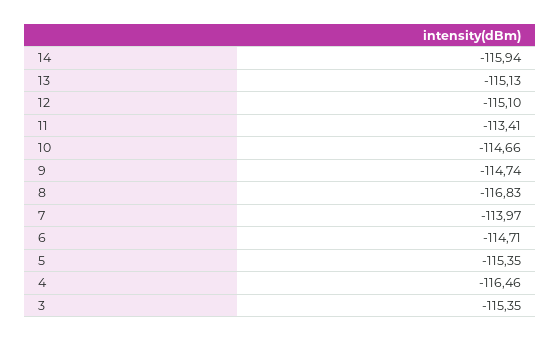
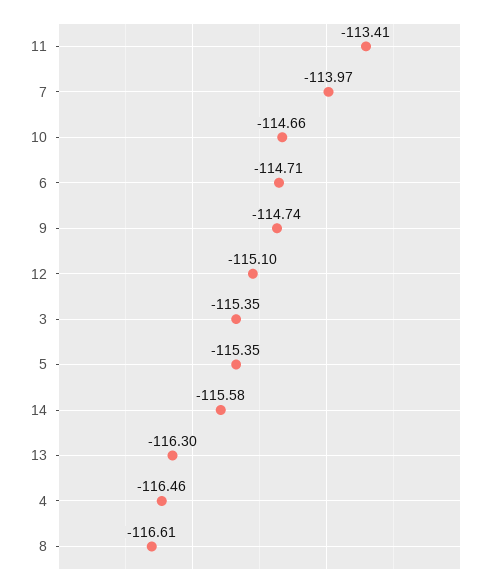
14: -115.94 -> -115.58
13: -115.13 -> -116.3
8: -116.83 -> -116.61

